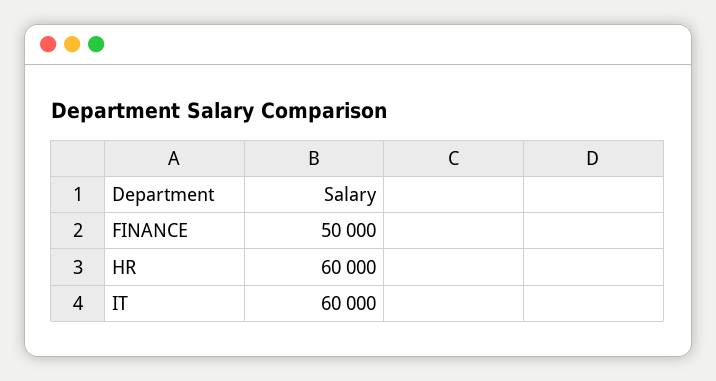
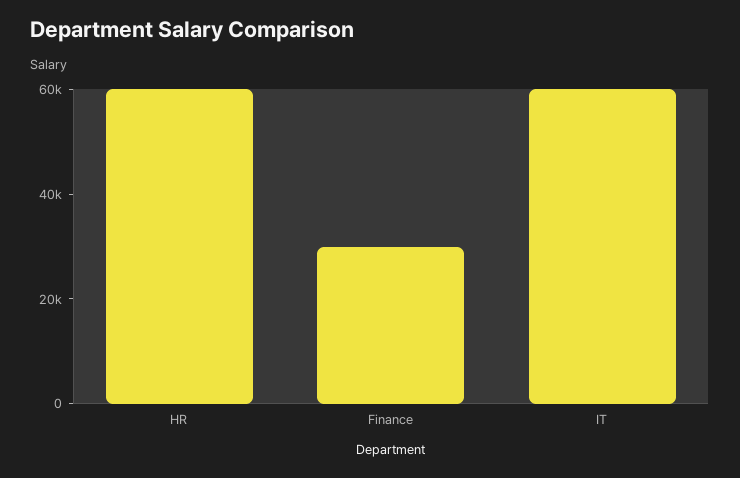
FINANCE: 50000 -> 30000

